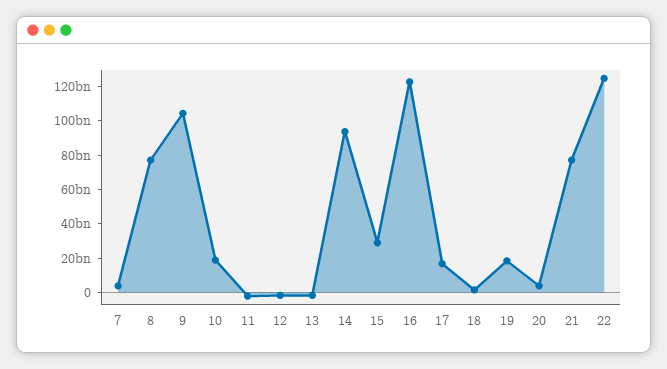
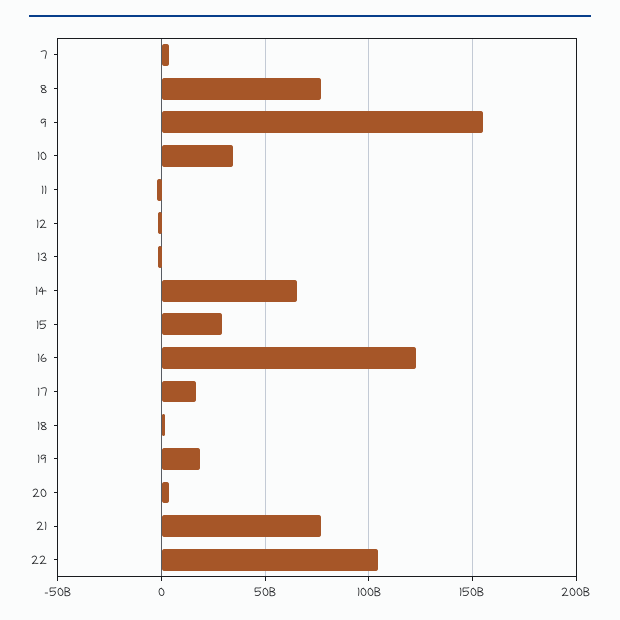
9: 105000000000 -> 155000000000
10: 20000000000 -> 35000000000
14: 95000000000 -> 65000000000
22: 125000000000 -> 105000000000

